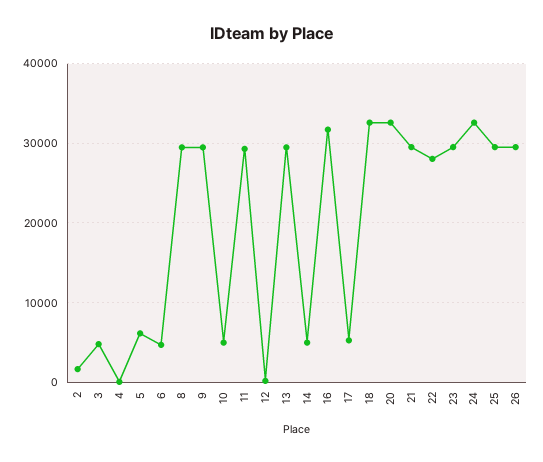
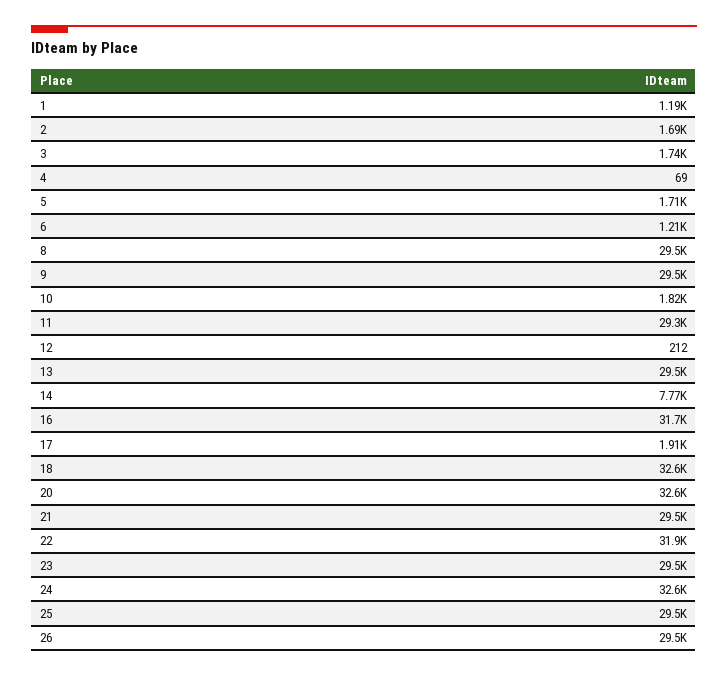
3: 5000 -> 1740
5: 6000 -> 1710
6: 5000 -> 1210
10: 5000 -> 1820
14: 5000 -> 7770
17: 5000 -> 1910
22: 28000 -> 31900
1: none -> 1190

